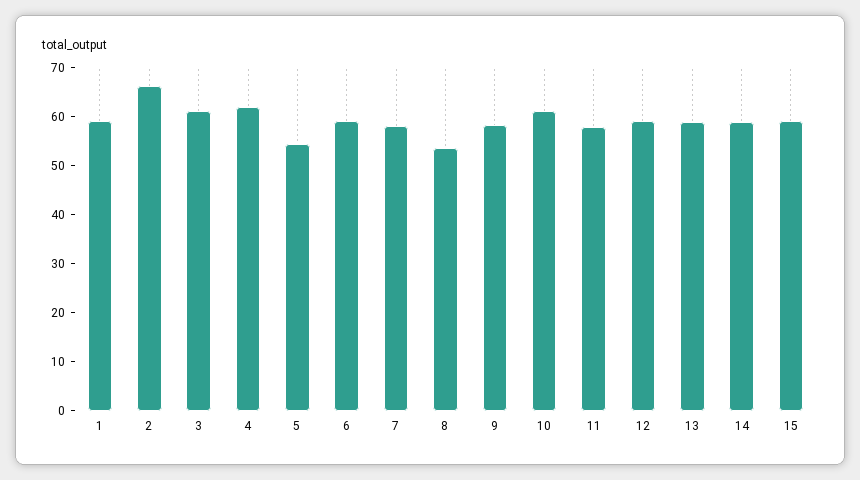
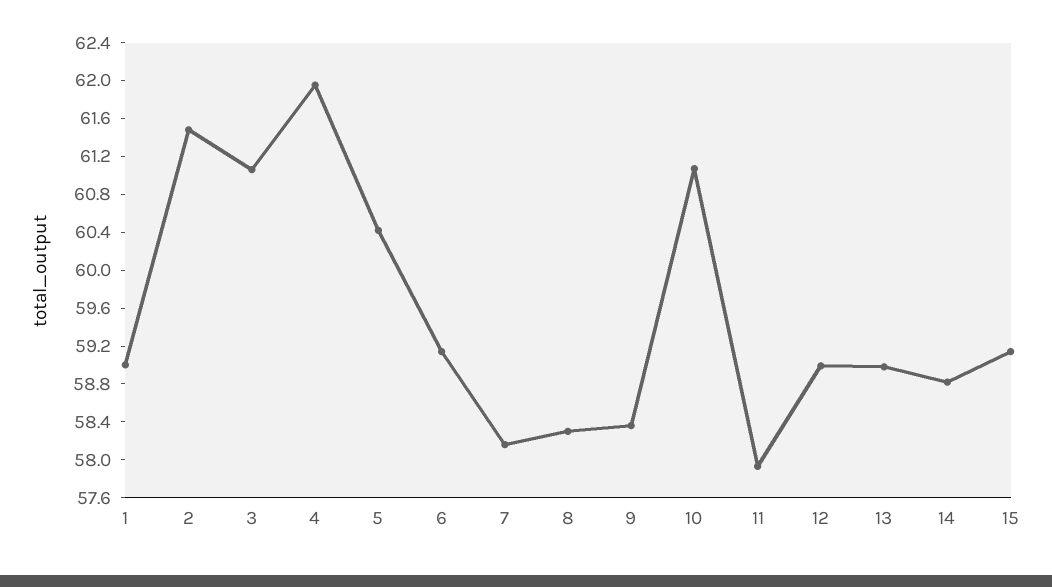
2: 66 -> 61.5
5: 54 -> 60.4
8: 54 -> 58.3

